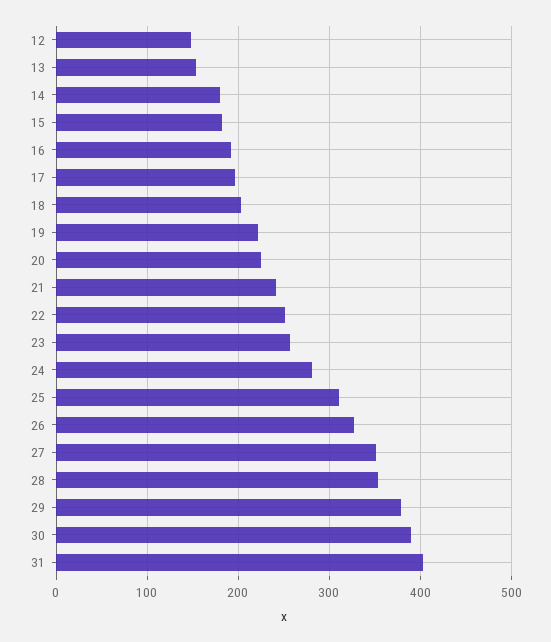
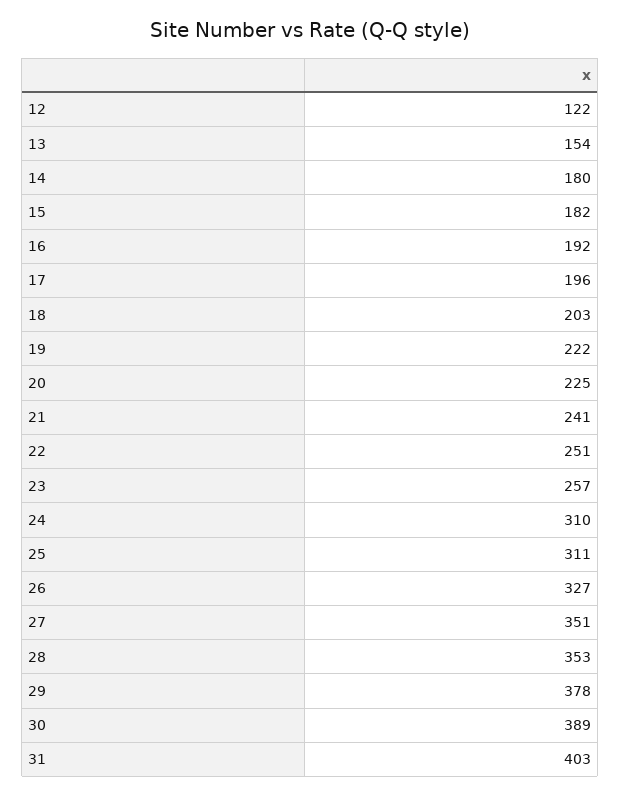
12: 150 -> 122
24: 280 -> 310

